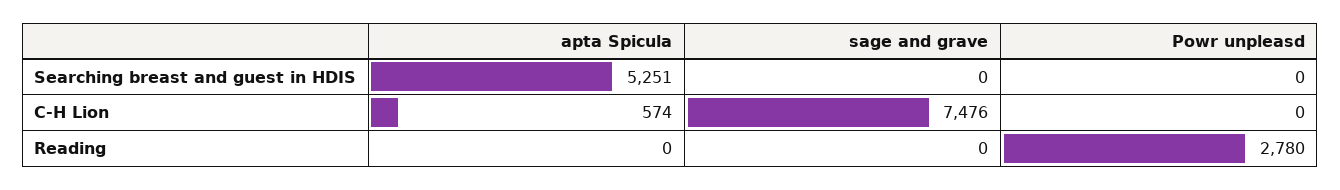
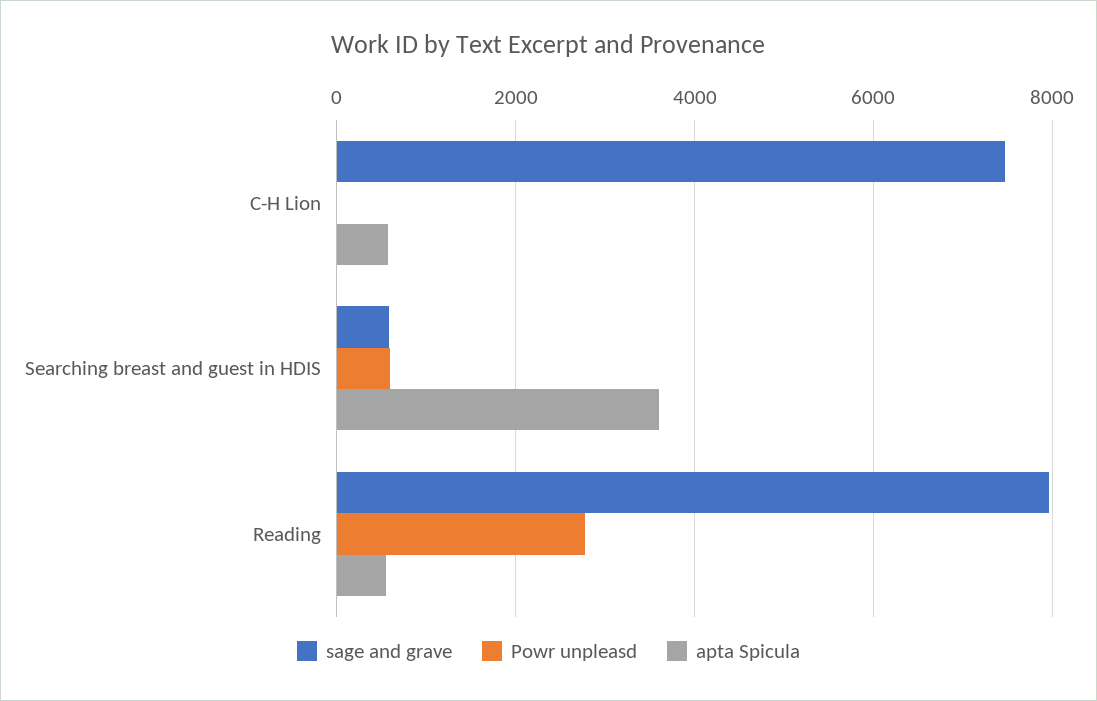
apta Spicula, Searching breast and guest in HDIS: 5251 -> 3600
sage and grave, Searching breast and guest in HDIS: 0 -> 600
Powr unpleasd, Searching breast and guest in HDIS: 0 -> 600
apta Spicula, Reading: 0 -> 600
sage and grave, Reading: 0 -> 8000

